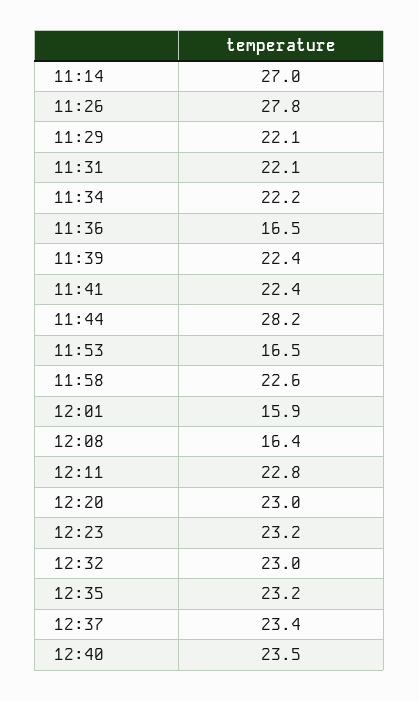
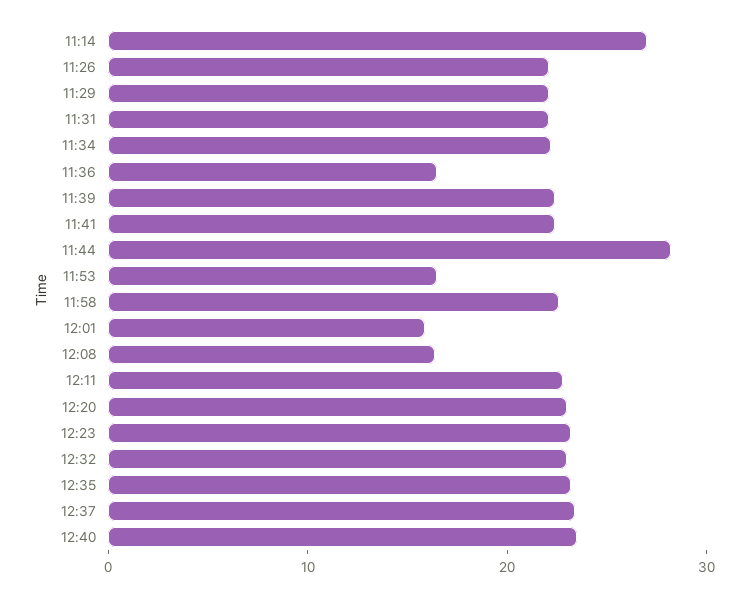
11:26: 27.8 -> 22

